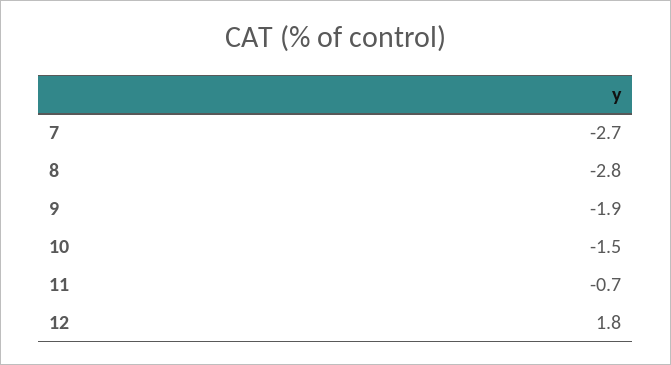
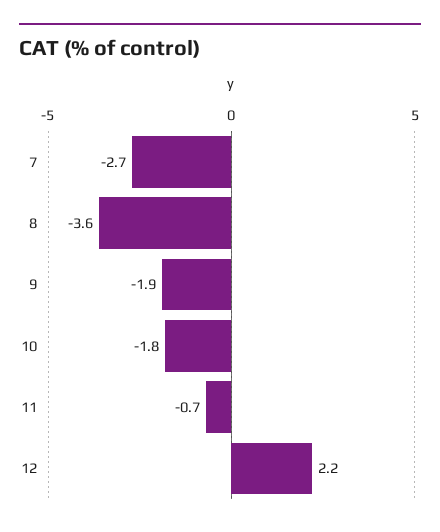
8: -2.8 -> -3.6
10: -1.5 -> -1.8
12: 1.8 -> 2.2

